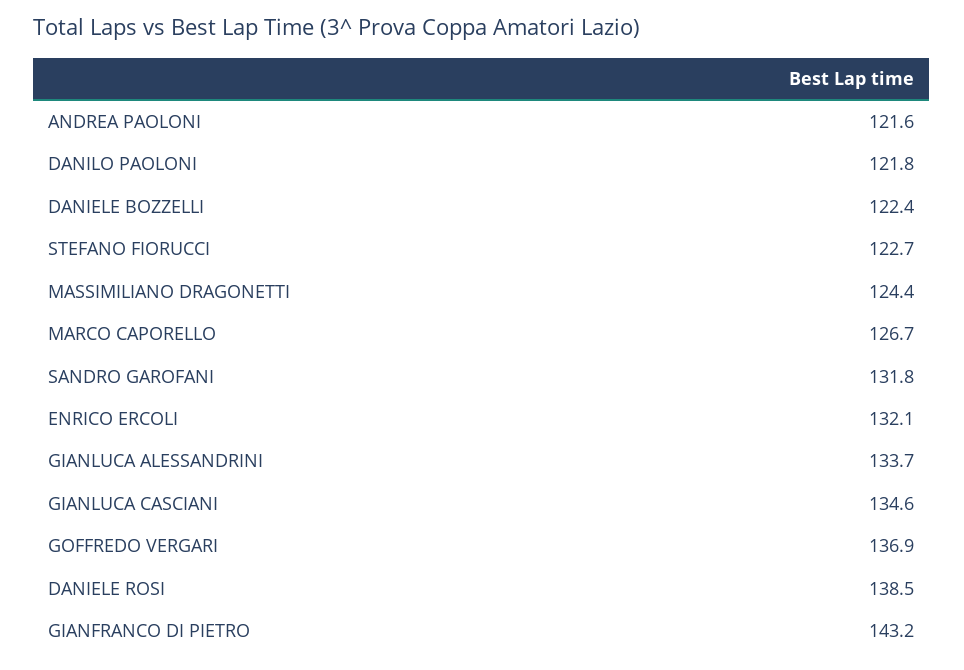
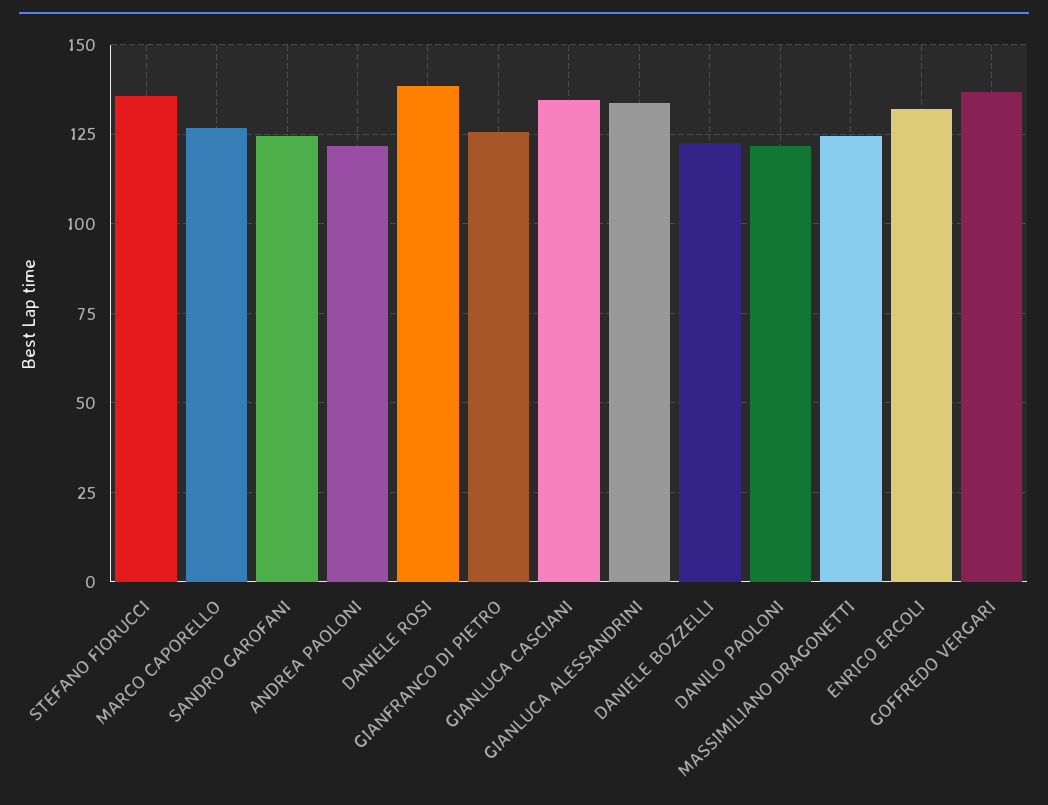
STEFANO FIORUCCI: 122.7 -> 135
SANDRO GAROFANI: 131.8 -> 125
GIANFRANCO DI PIETRO: 143.2 -> 125

